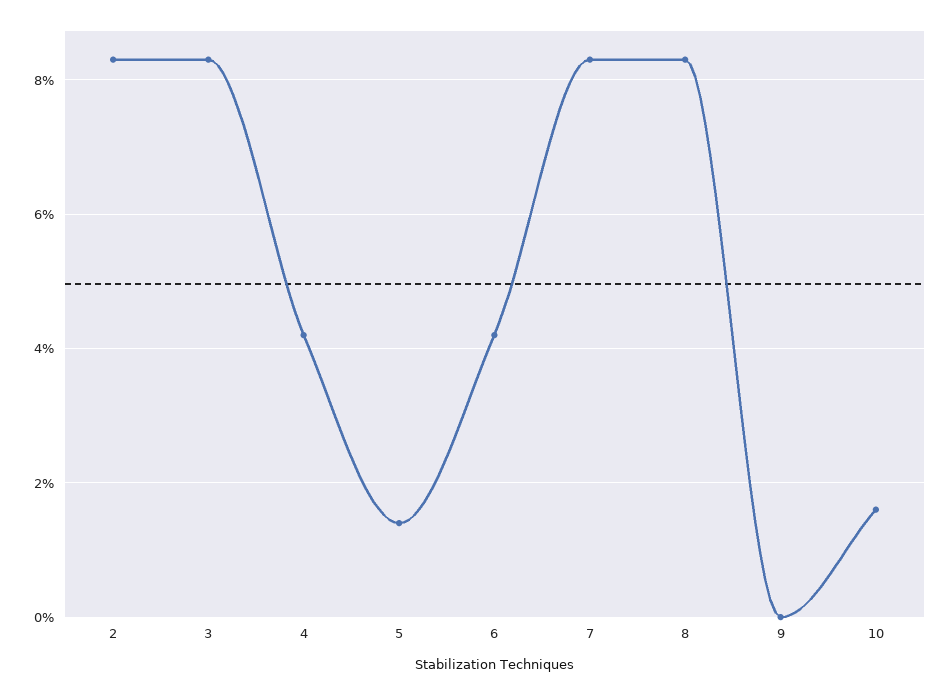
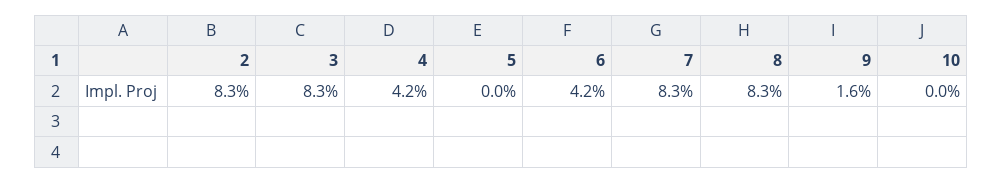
5: 1.5 -> 0
9: 0 -> 1.6
10: 1.5 -> 0

